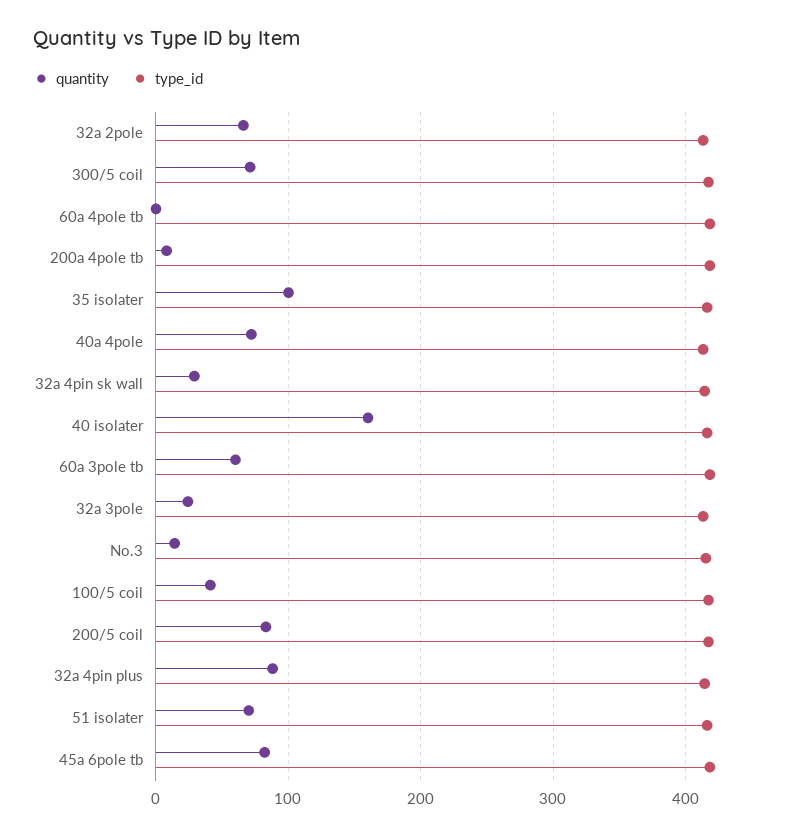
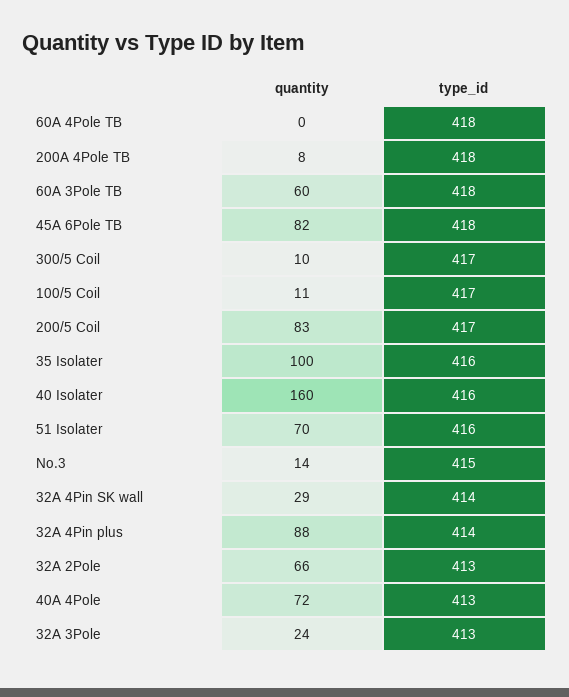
quantity, 300/5 coil: 70 -> 10
quantity, 100/5 coil: 40 -> 11

